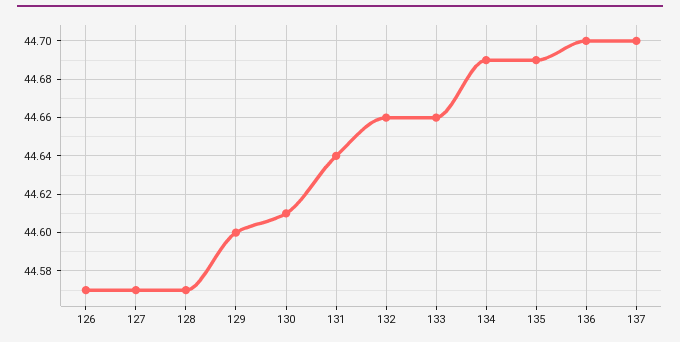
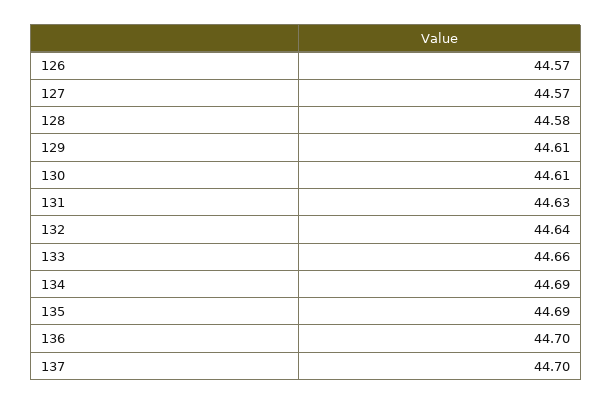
128: 44.57 -> 44.58
129: 44.6 -> 44.61
131: 44.64 -> 44.63
132: 44.66 -> 44.64

